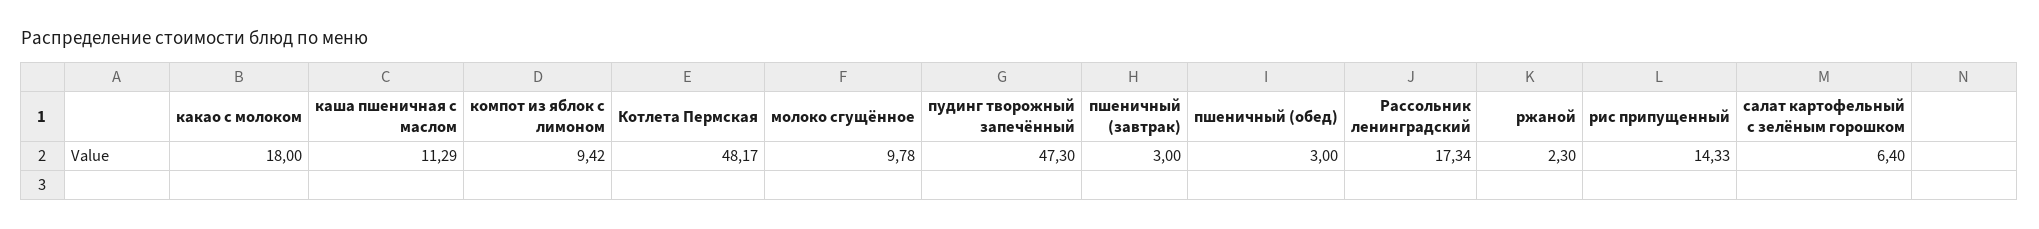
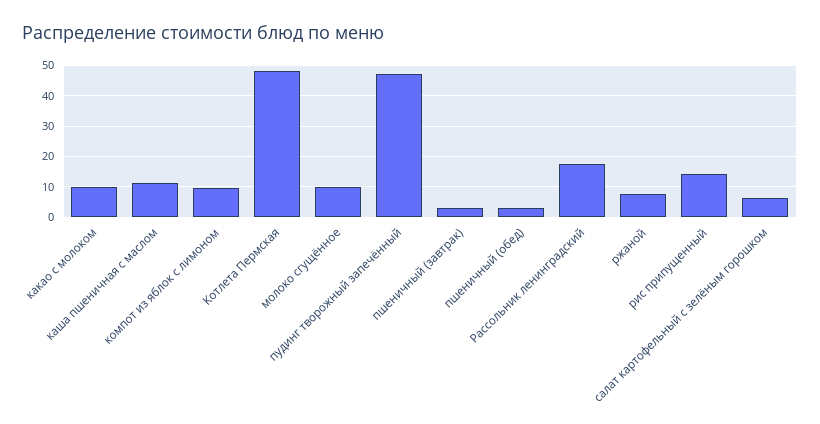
какао с молоком: 18 -> 10
ржаной: 2.3 -> 8

